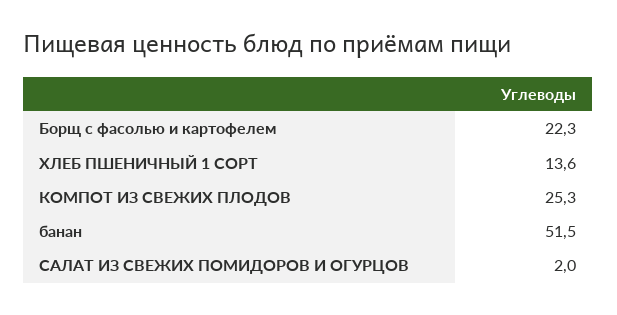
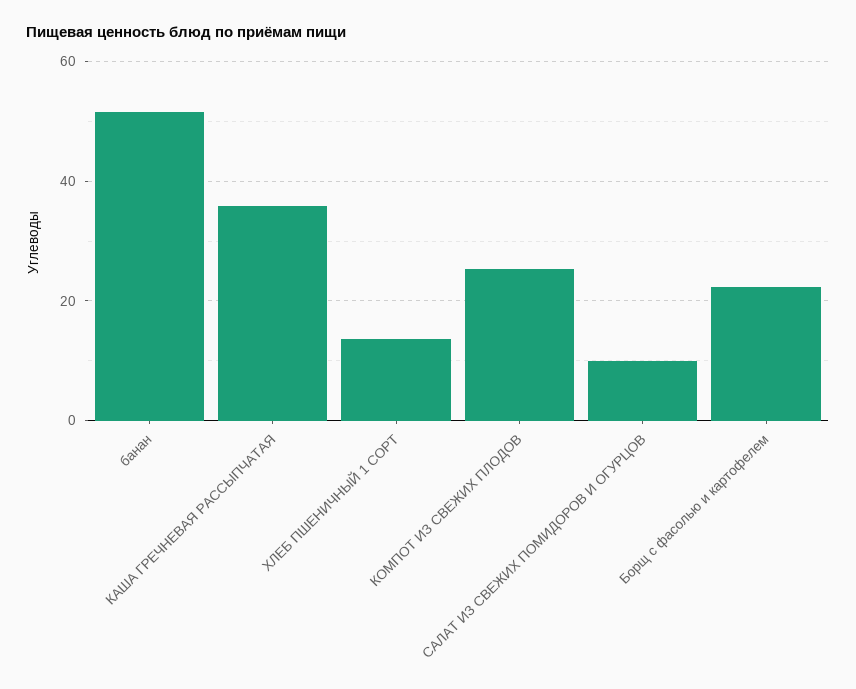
САЛАТ ИЗ СВЕЖИХ ПОМИДОРОВ И ОГУРЦОВ: 2 -> 10
КАША ГРЕЧНЕВАЯ РАССЫПЧАТАЯ: none -> 36

